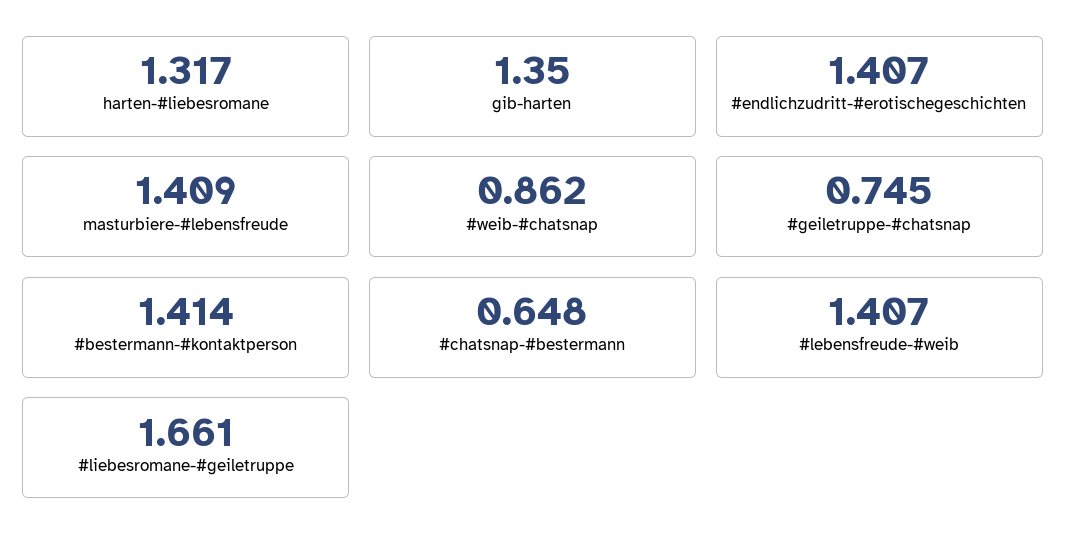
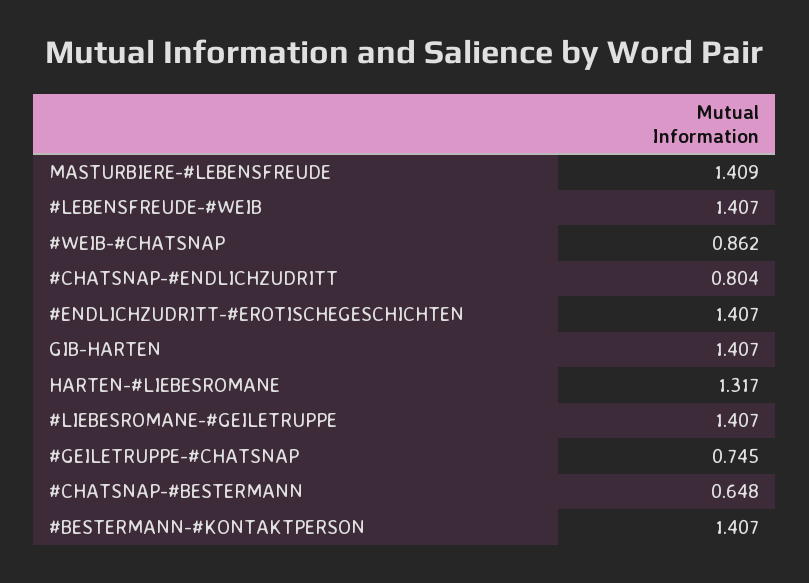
gib-harten: 1.35 -> 1.407
#bestermann-#kontaktperson: 1.414 -> 1.407
#liebesromane-#geiletruppe: 1.661 -> 1.407
#CHATSNAP-#ENDLICHZUDRITT: none -> 0.804

